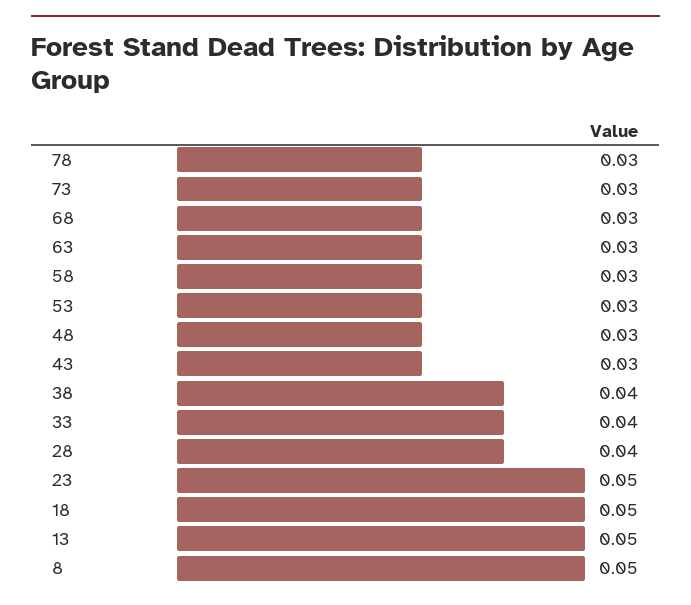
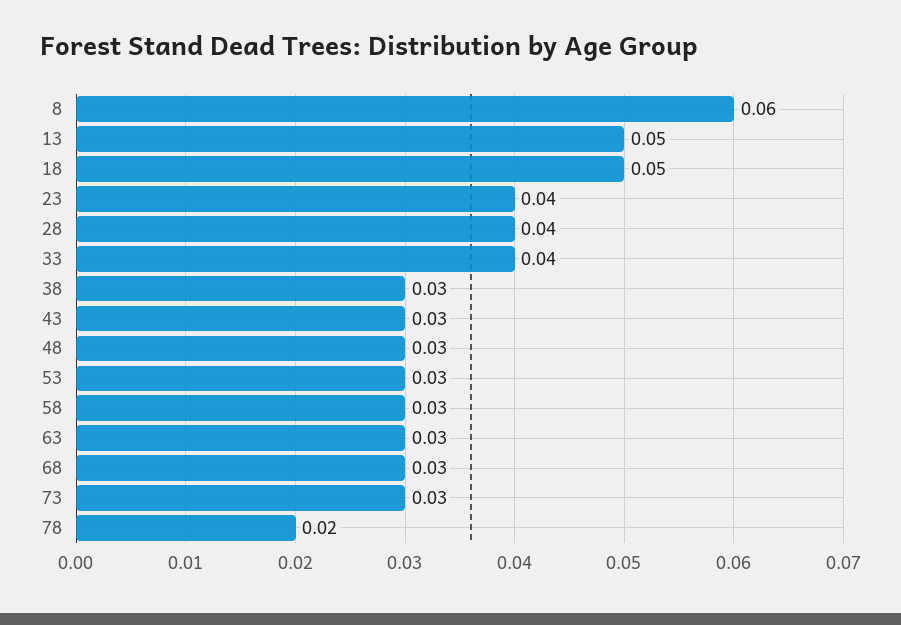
78: 0.03 -> 0.02
38: 0.04 -> 0.03
23: 0.05 -> 0.04
8: 0.05 -> 0.06

